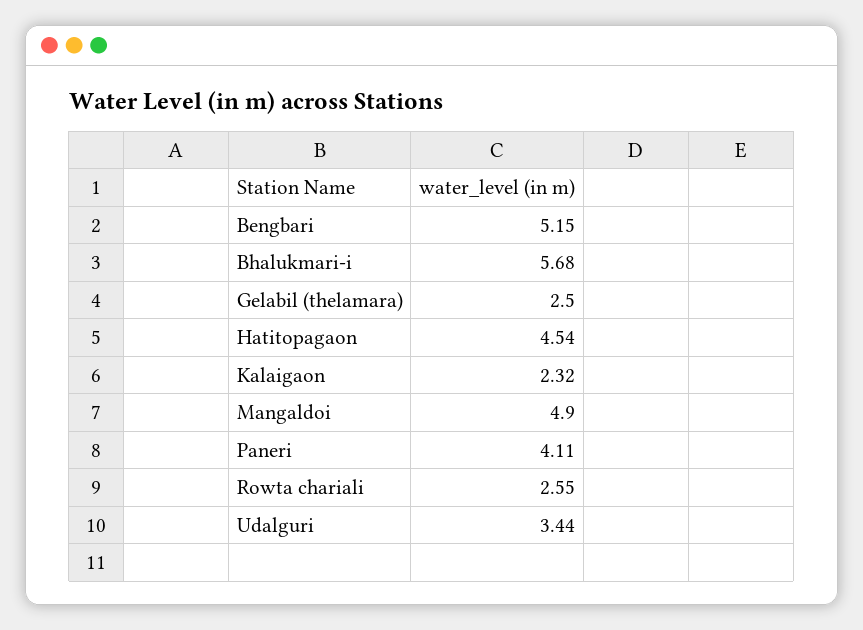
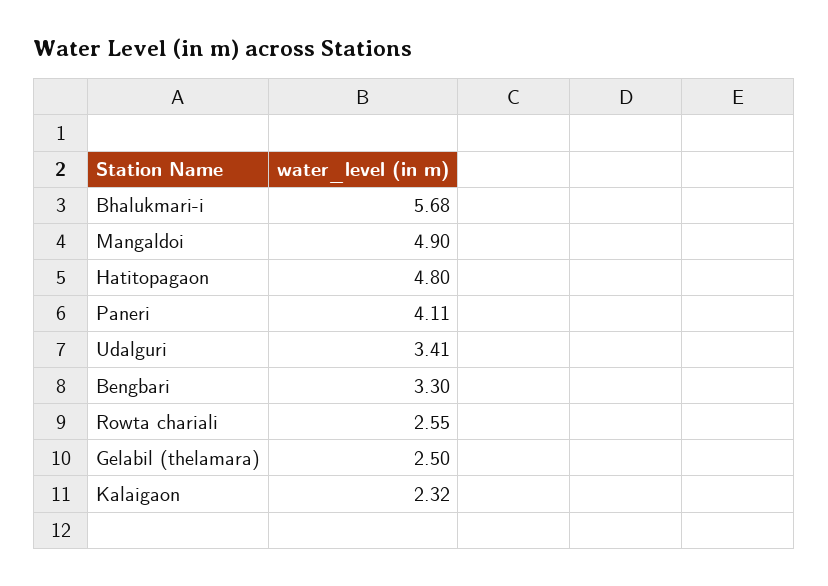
Bengbari: 5.15 -> 3.3
Hatitopagaon: 4.54 -> 4.8
Udalguri: 3.44 -> 3.41

